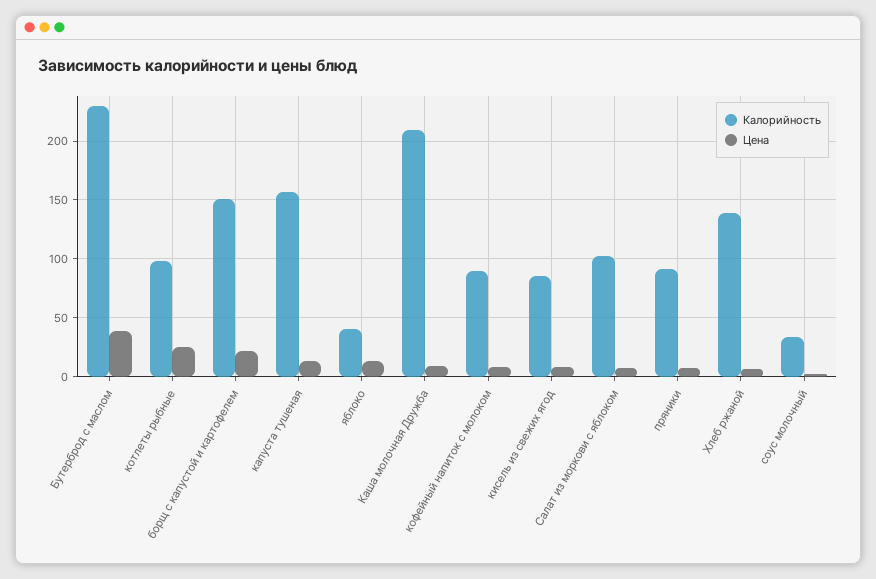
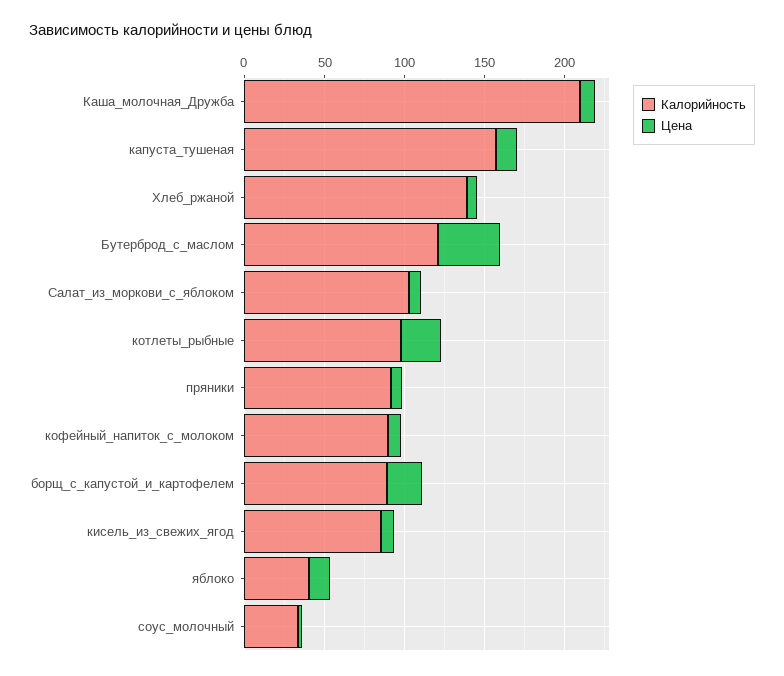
Калорийность, Бутерброд с маслом: 230 -> 120
Калорийность, борщ с капустой и картофелем: 150 -> 90

